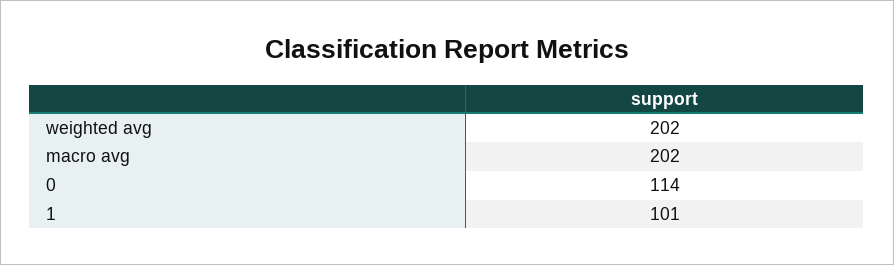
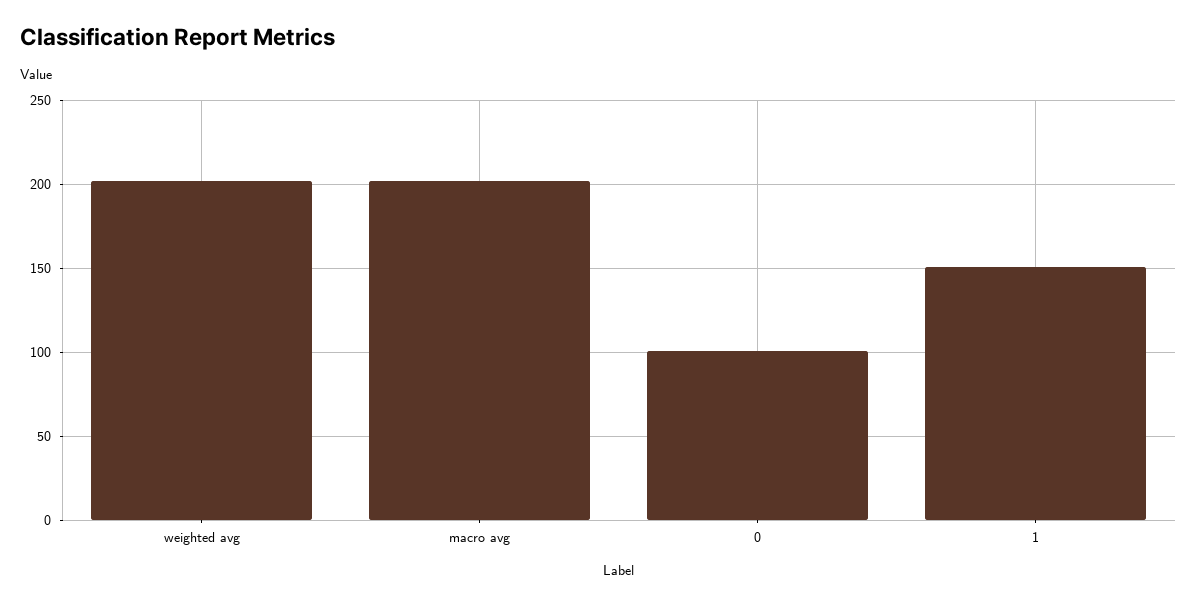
0: 114 -> 100
1: 101 -> 150

